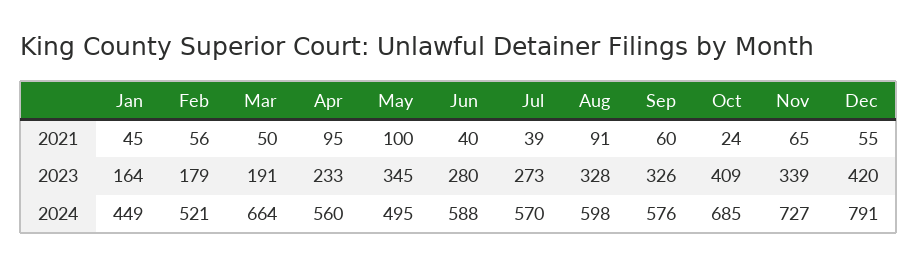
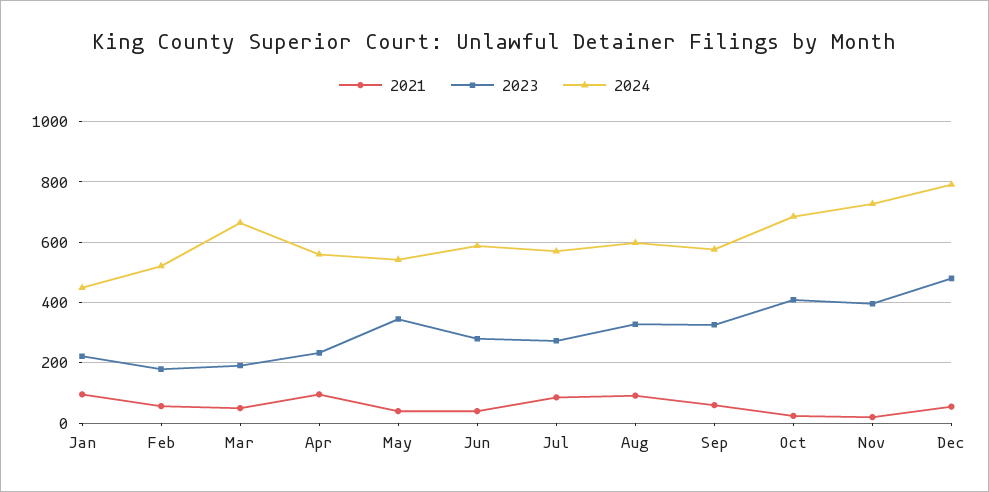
2021, Jan: 45 -> 100
2021, May: 100 -> 40
2021, Jul: 39 -> 80
2021, Nov: 65 -> 20
2023, Jan: 164 -> 220
2023, Nov: 339 -> 400
2023, Dec: 420 -> 480
2024, May: 495 -> 540

